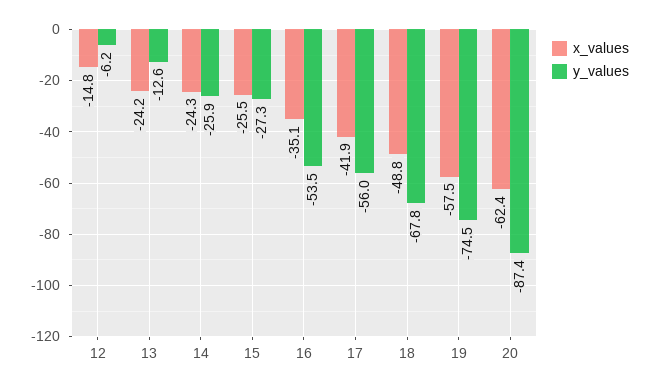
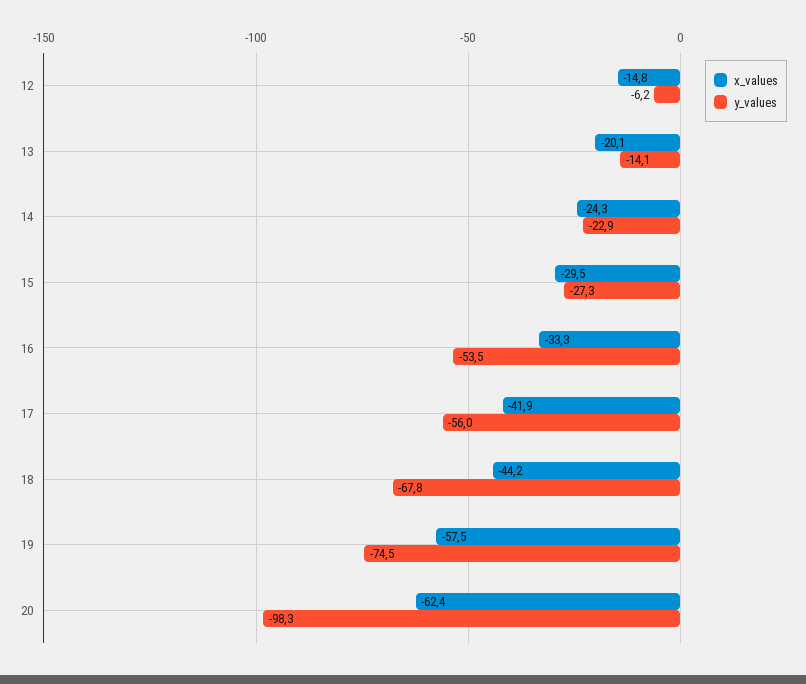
x_values, 13: -24.2 -> -20.1
y_values, 13: -12.6 -> -14.1
y_values, 14: -25.9 -> -22.9
x_values, 15: -25.5 -> -29.5
x_values, 16: -35.1 -> -33.3
x_values, 18: -48.8 -> -44.2
y_values, 20: -87.4 -> -98.3

